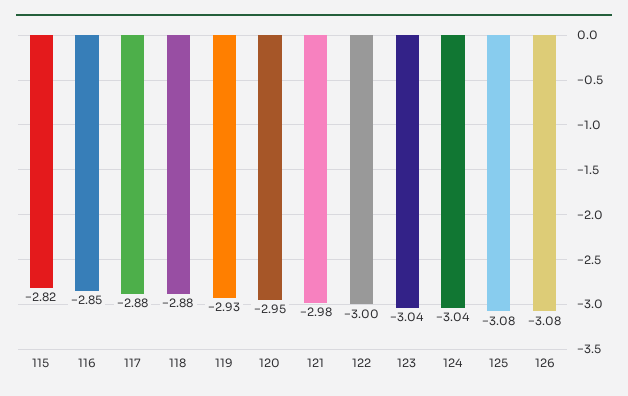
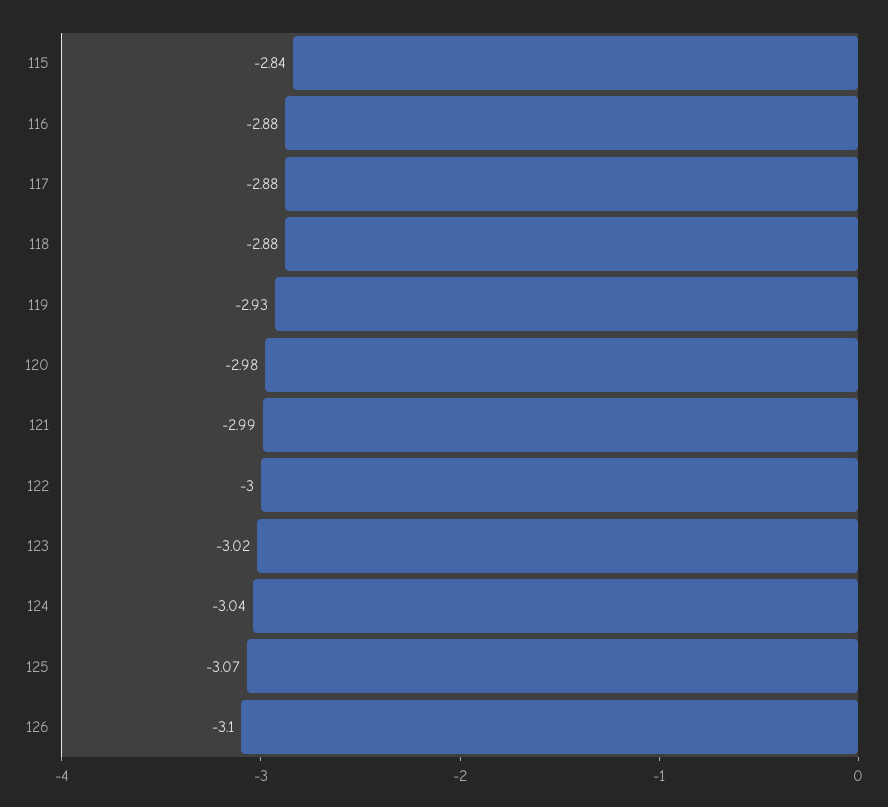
115: -2.82 -> -2.84
116: -2.85 -> -2.88
120: -2.95 -> -2.98
121: -2.98 -> -2.99
123: -3.04 -> -3.02
125: -3.08 -> -3.07
126: -3.08 -> -3.1

